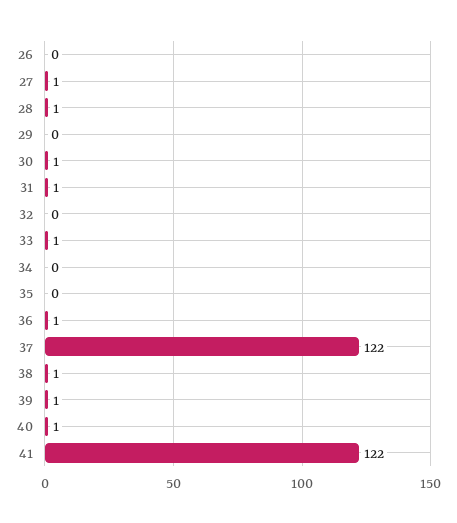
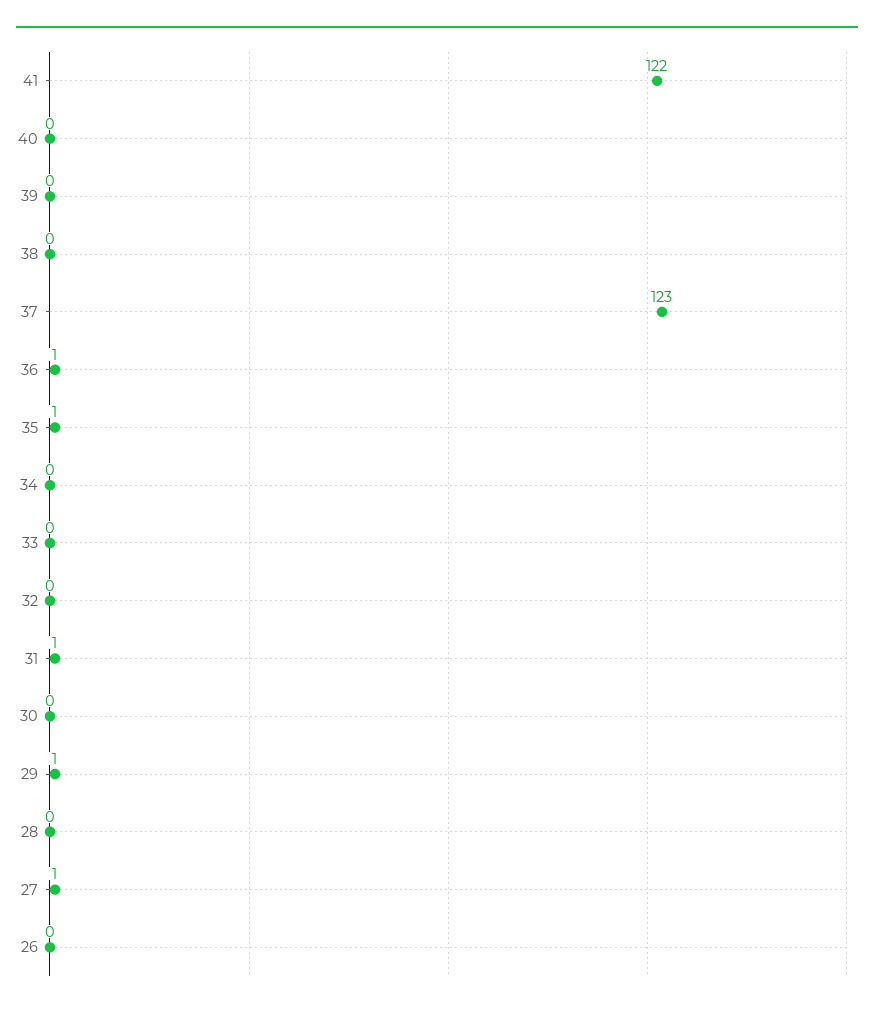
28: 1 -> 0
29: 0 -> 1
30: 1 -> 0
33: 1 -> 0
35: 0 -> 1
37: 122 -> 123
38: 1 -> 0
39: 1 -> 0
40: 1 -> 0

